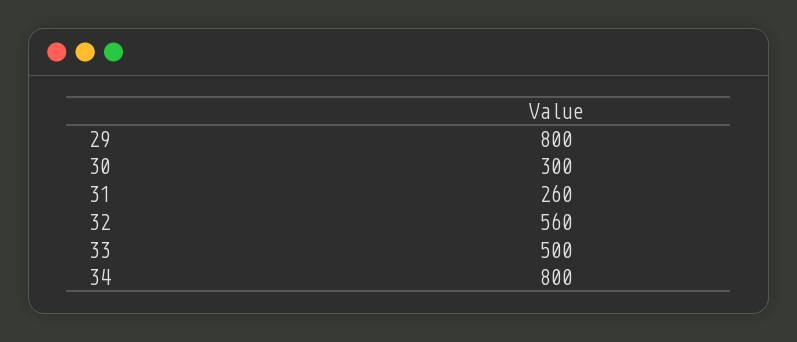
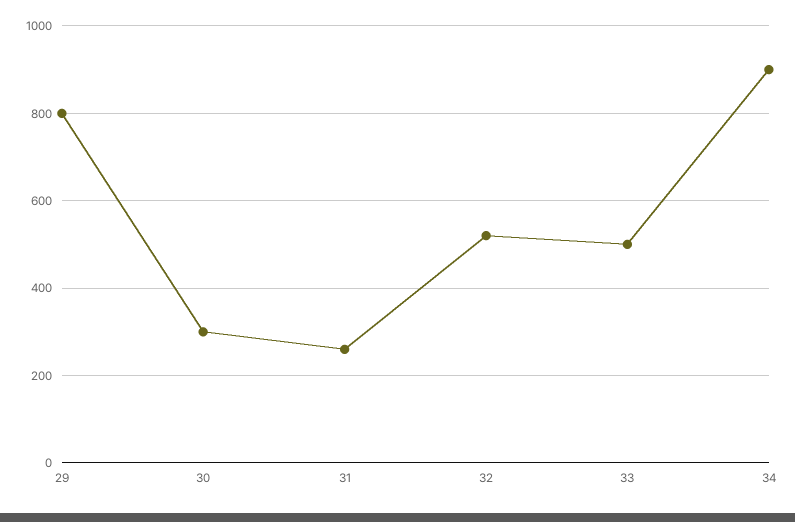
32: 560 -> 520
34: 800 -> 900

